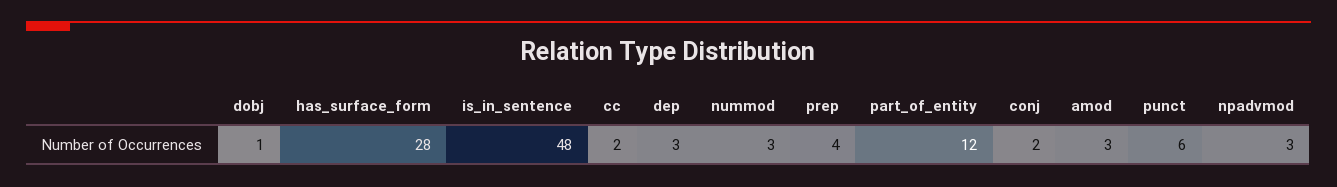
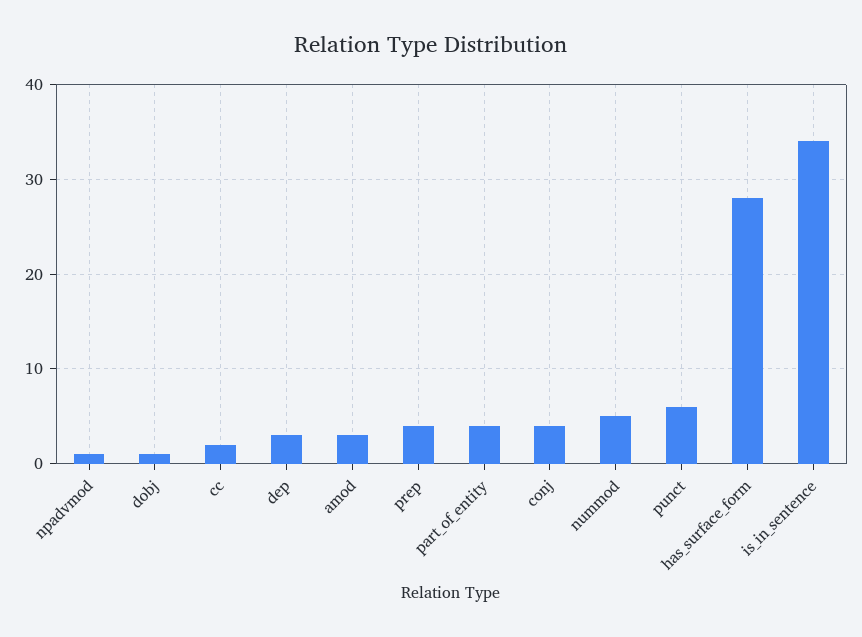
is_in_sentence: 48 -> 34
nummod: 3 -> 5
part_of_entity: 12 -> 4
conj: 2 -> 4
npadvmod: 3 -> 1

